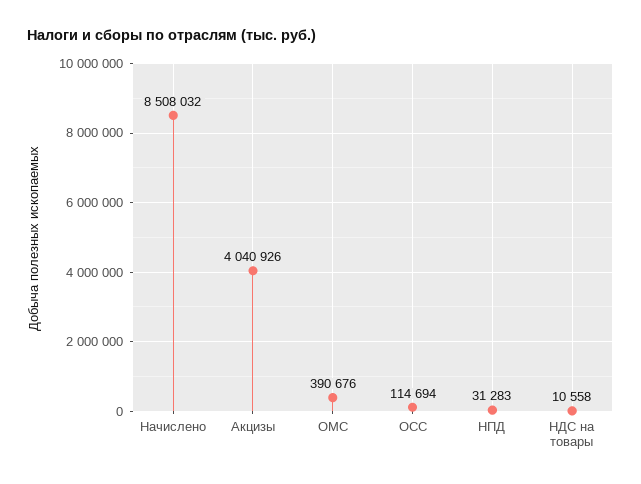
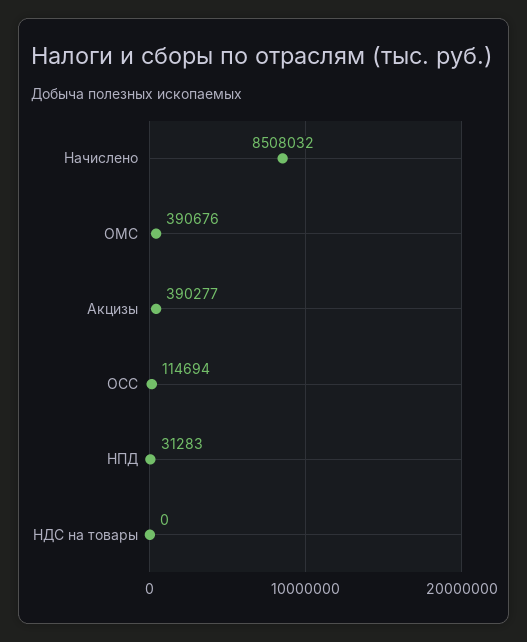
Акцизы: 4040926 -> 390277
НДС на товары: 10558 -> 0

